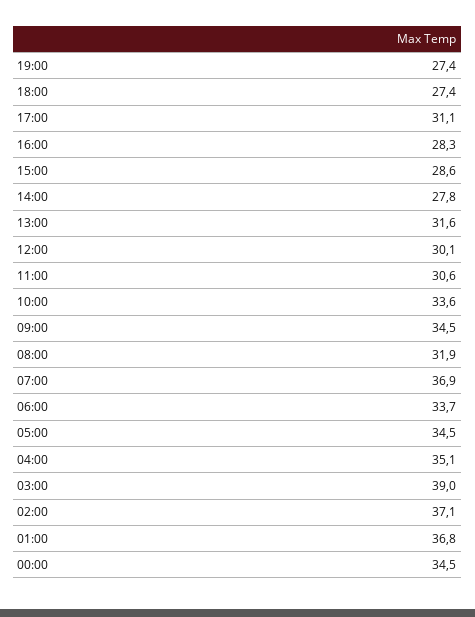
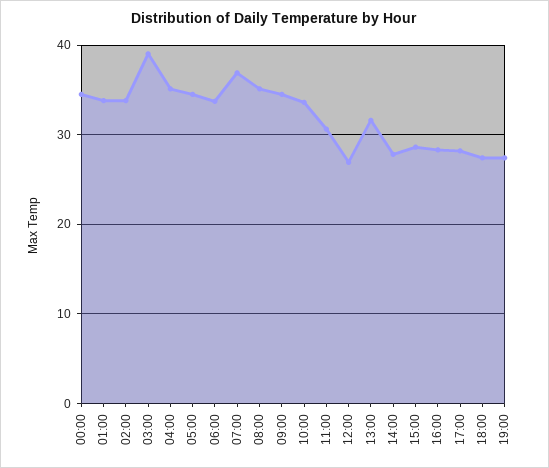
17:00: 31.1 -> 28
12:00: 30.1 -> 27
08:00: 31.9 -> 35
02:00: 37.1 -> 34
01:00: 36.8 -> 34

